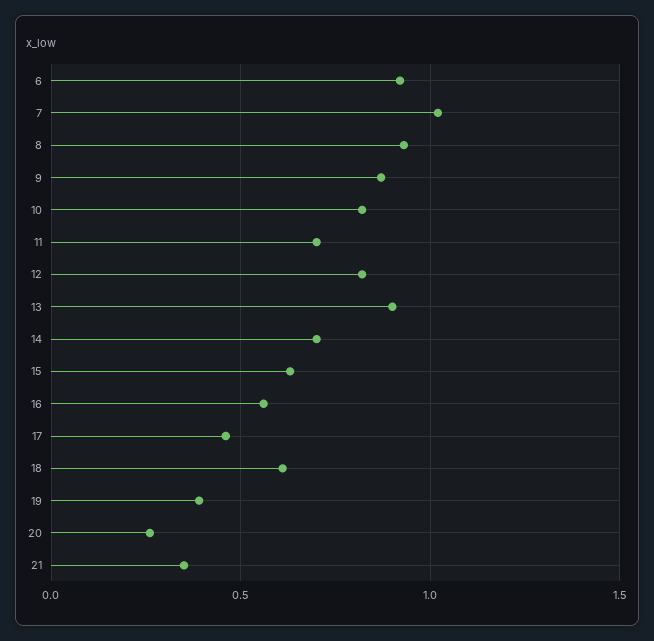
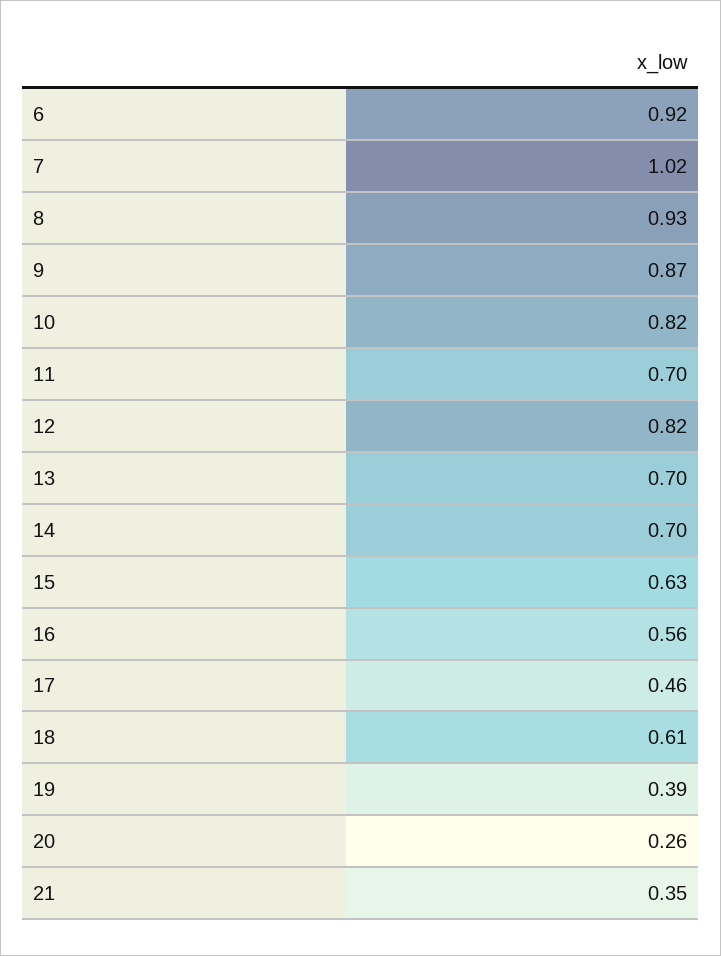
13: 0.9 -> 0.7

